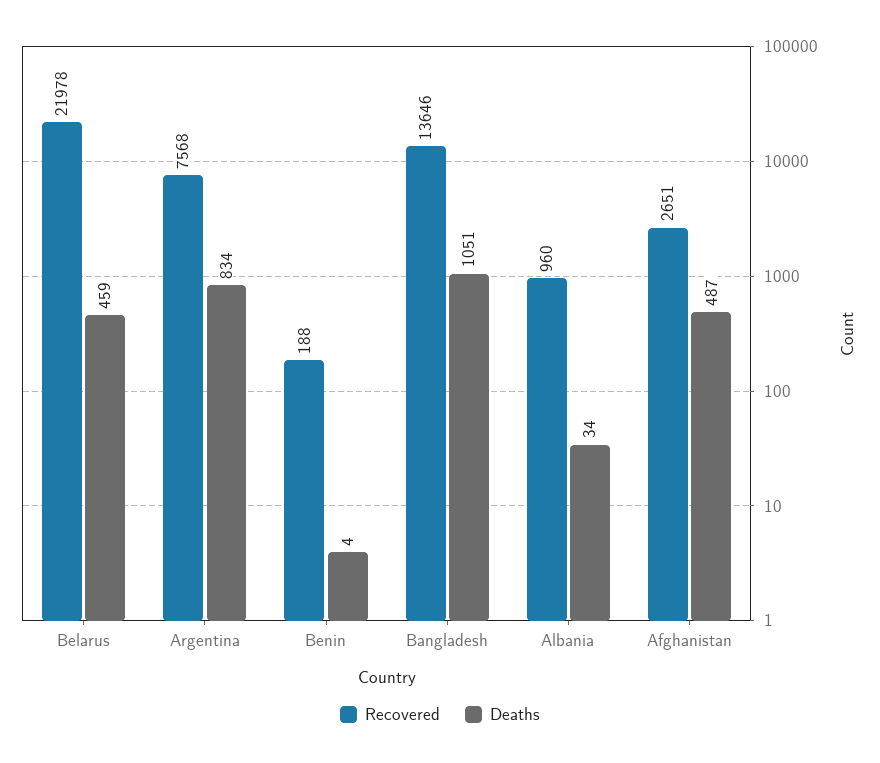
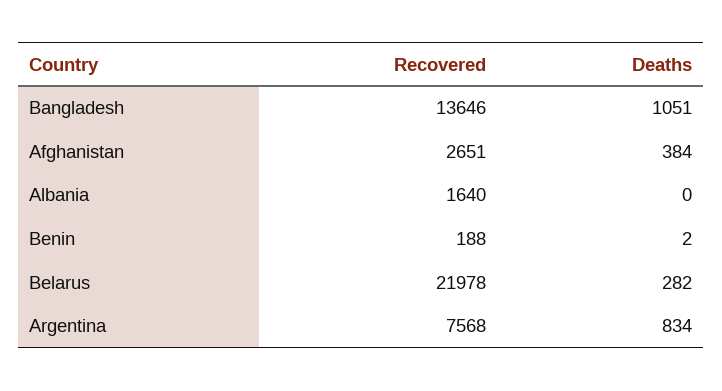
Deaths, Belarus: 459 -> 282
Deaths, Benin: 4 -> 2
Recovered, Albania: 960 -> 1640
Deaths, Albania: 34 -> 0
Deaths, Afghanistan: 487 -> 384

